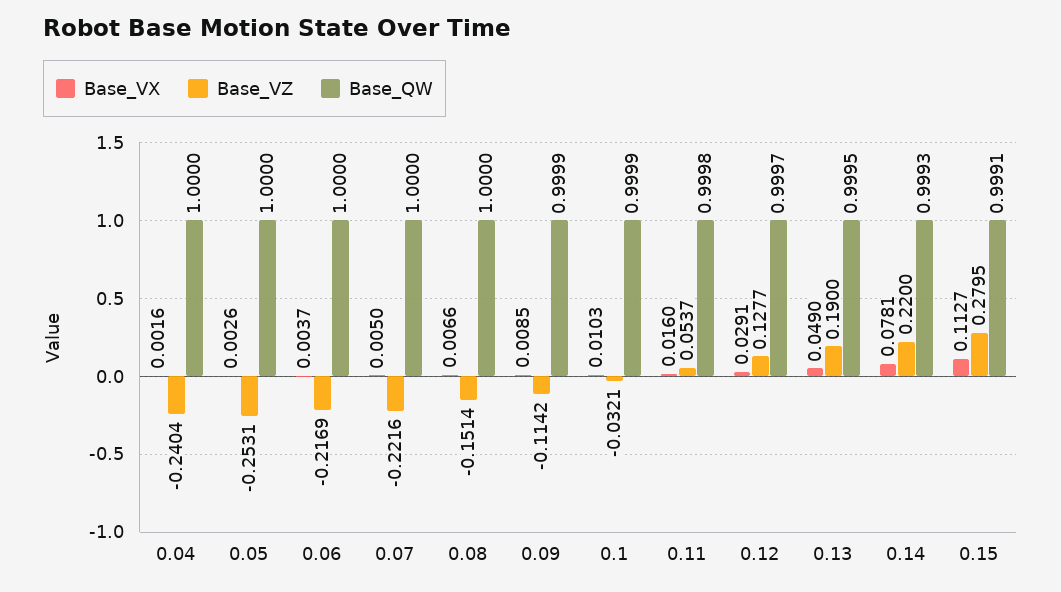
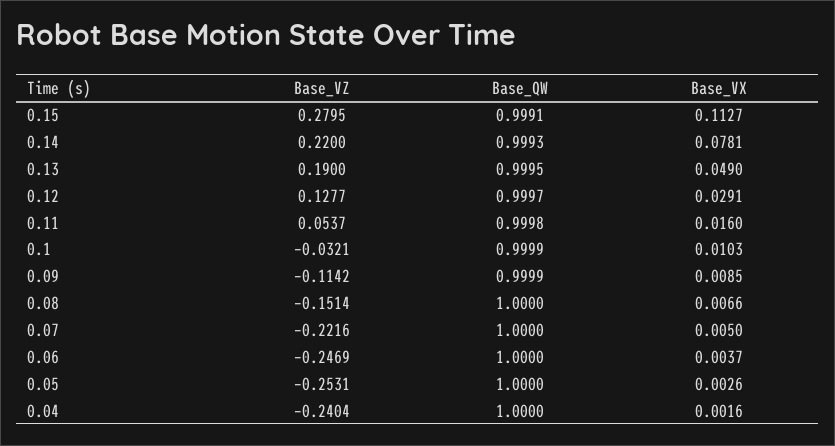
Base_VZ, 0.06: -0.2169 -> -0.2469

